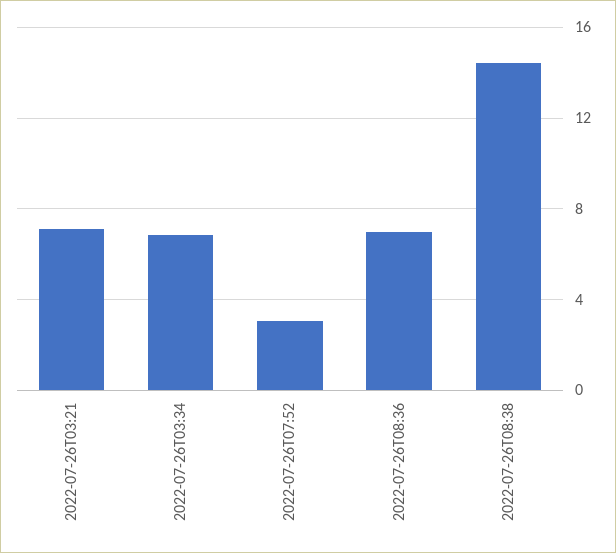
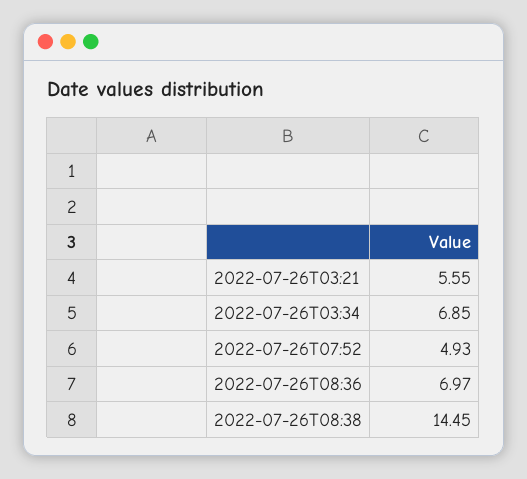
2022-07-26T03:21: 7 -> 5.55
2022-07-26T07:52: 3 -> 4.93

